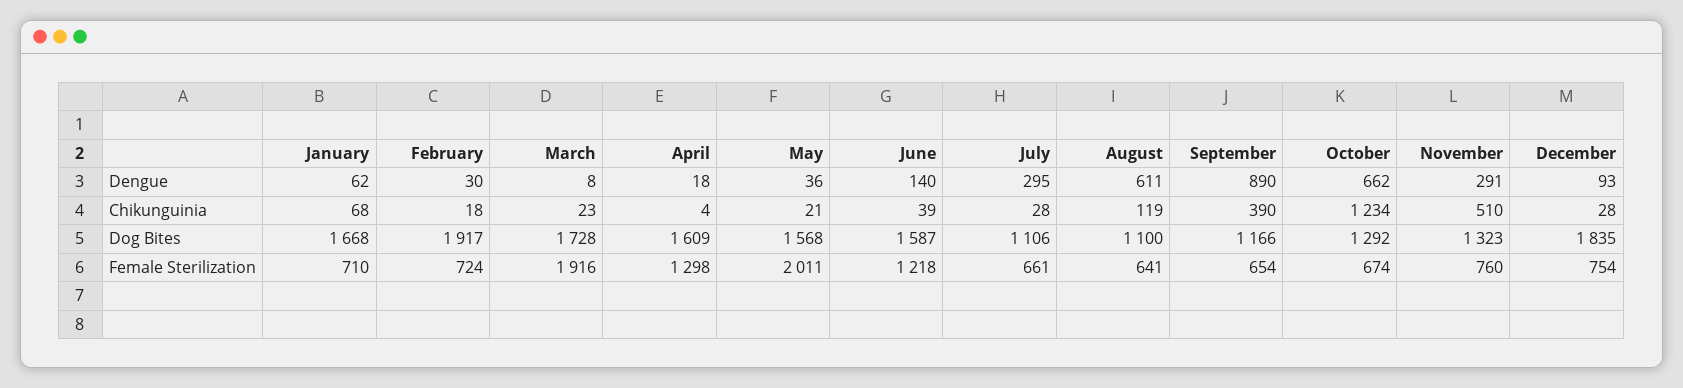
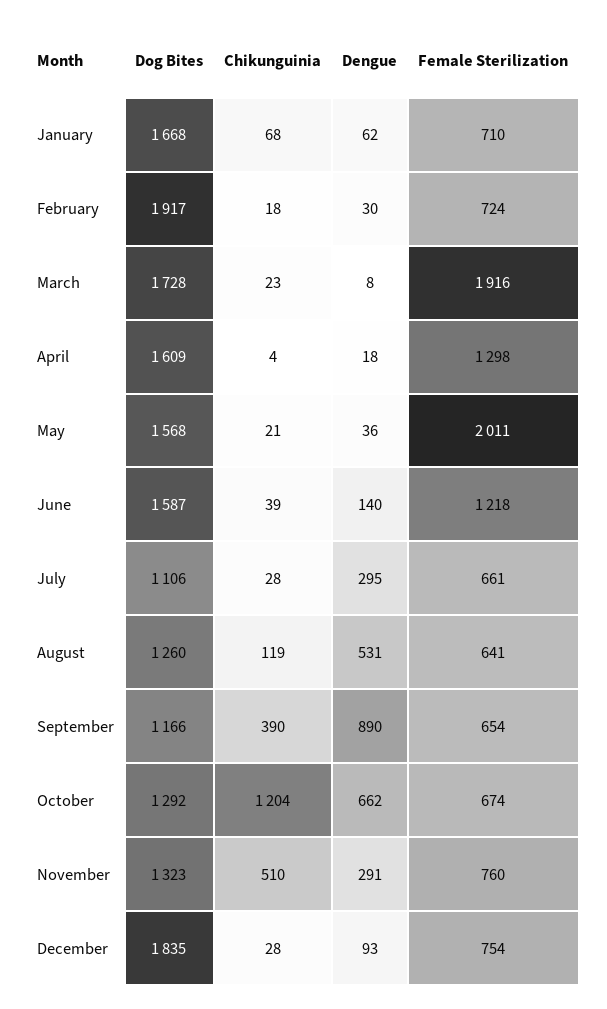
August, Dengue: 611 -> 531
October, Chikunguinia: 1234 -> 1204
August, Dog Bites: 1100 -> 1260

